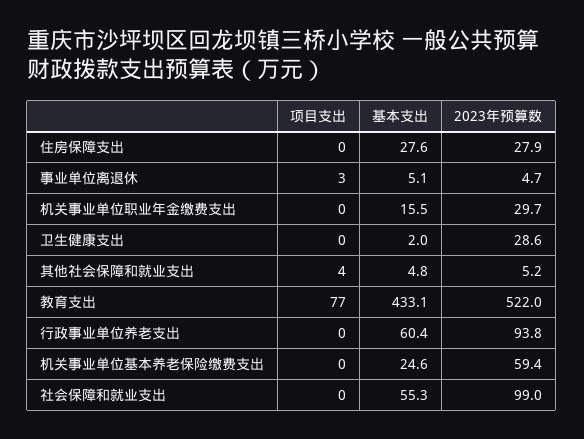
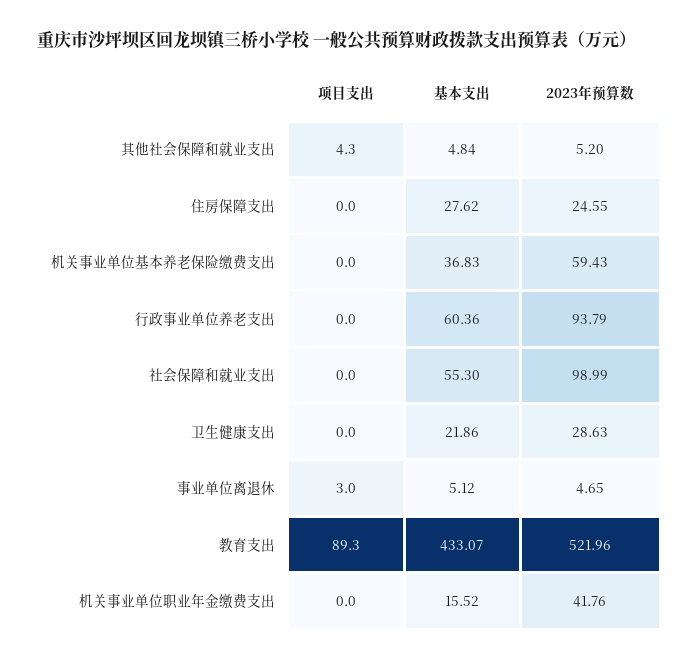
2023年预算数, 住房保障支出: 27.9 -> 24.55
2023年预算数, 机关事业单位职业年金缴费支出: 29.7 -> 41.76
基本支出, 卫生健康支出: 2 -> 21.86
项目支出, 教育支出: 77 -> 89.3
基本支出, 机关事业单位基本养老保险缴费支出: 24.6 -> 36.83

